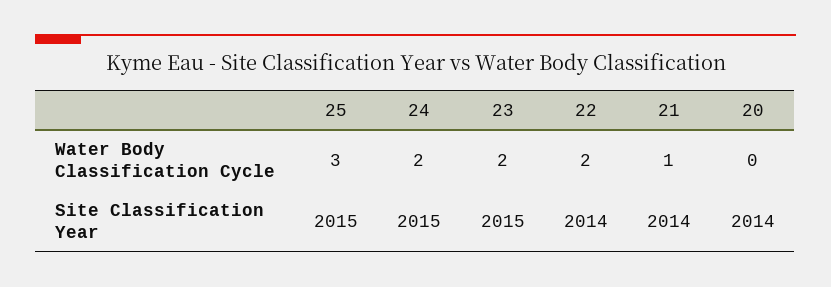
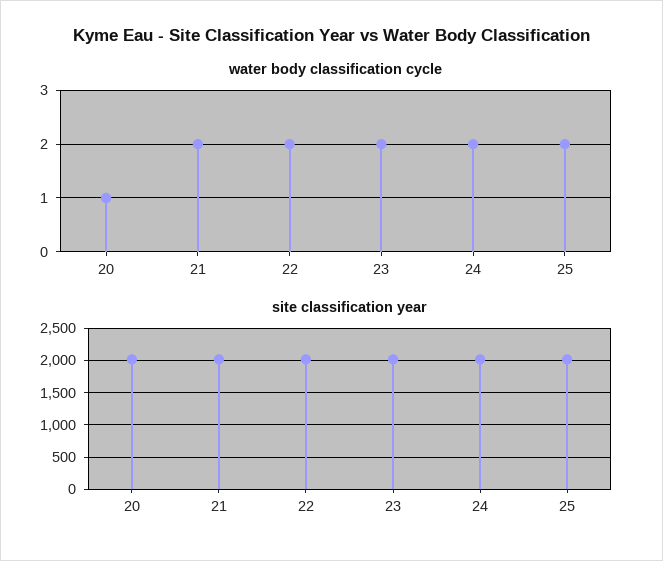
Water Body Classification Cycle, 25: 3 -> 2
Water Body Classification Cycle, 21: 1 -> 2
Water Body Classification Cycle, 20: 0 -> 1

